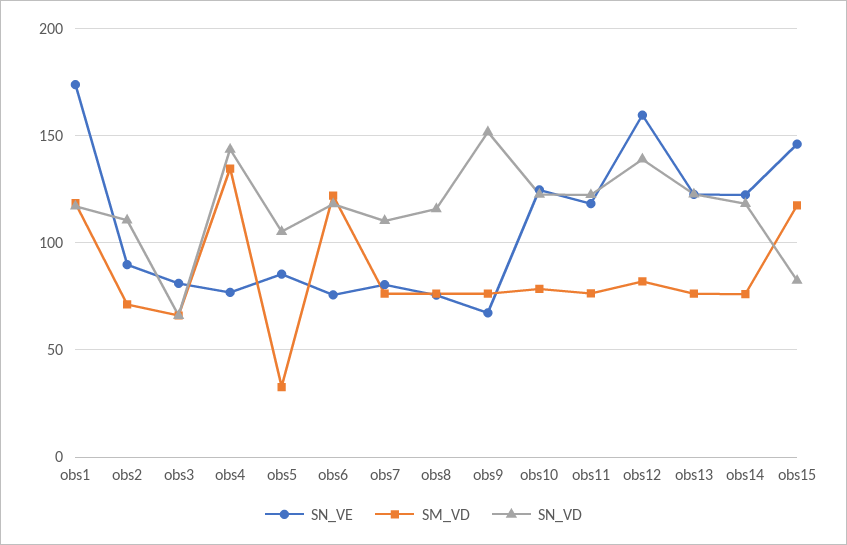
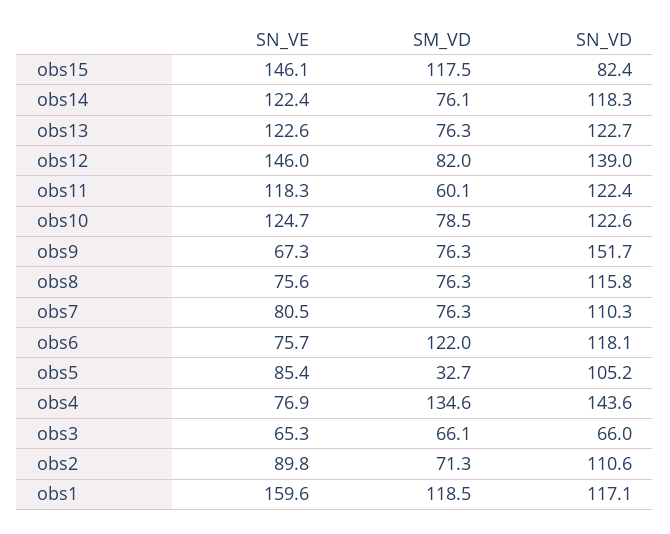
SN_VE, obs1: 175 -> 159.6
SN_VE, obs3: 80 -> 65.3
SM_VD, obs11: 75 -> 60.1
SN_VE, obs12: 160 -> 146

